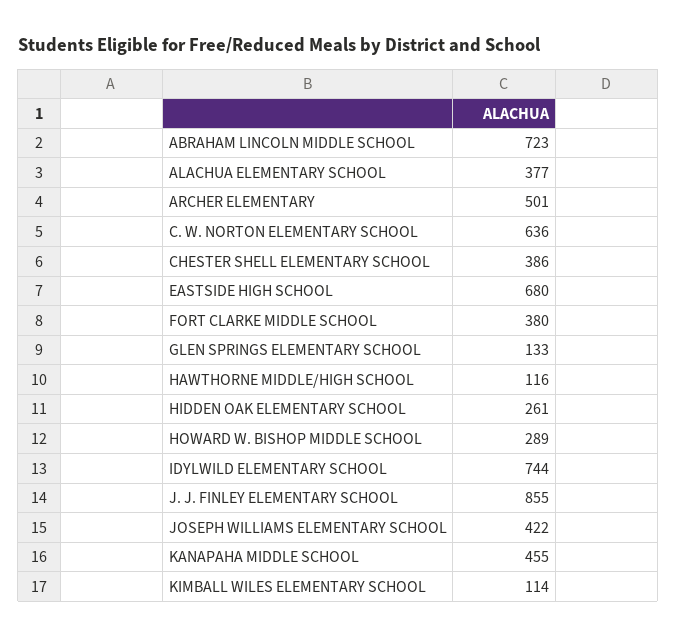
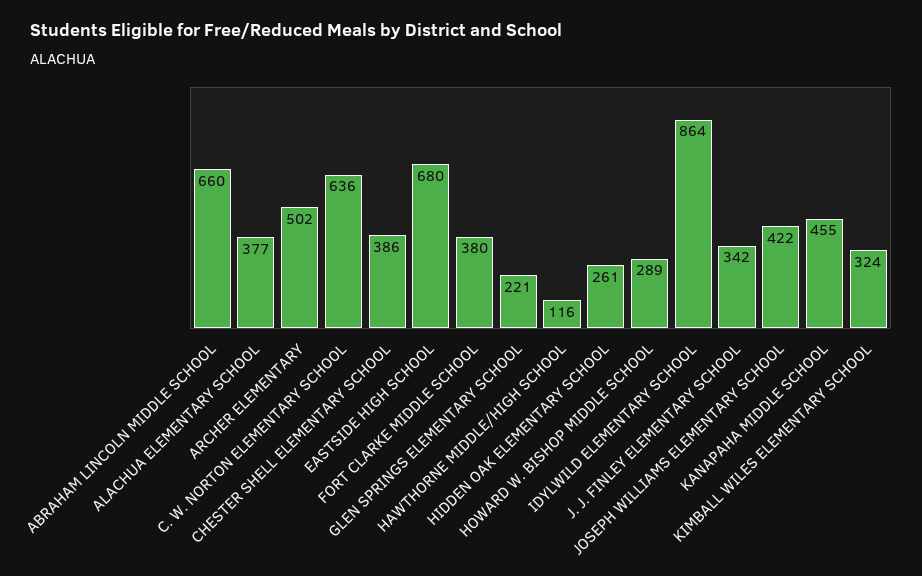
ABRAHAM LINCOLN MIDDLE SCHOOL: 723 -> 660
ARCHER ELEMENTARY: 501 -> 502
GLEN SPRINGS ELEMENTARY SCHOOL: 133 -> 221
IDYLWILD ELEMENTARY SCHOOL: 744 -> 864
J. J. FINLEY ELEMENTARY SCHOOL: 855 -> 342
KIMBALL WILES ELEMENTARY SCHOOL: 114 -> 324

